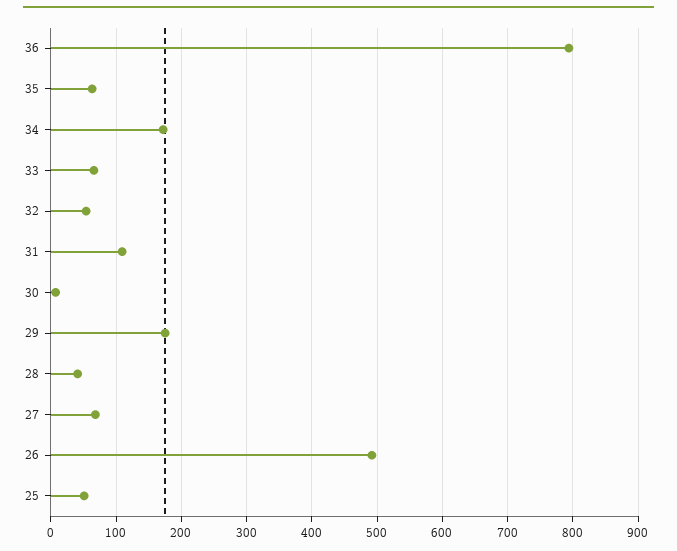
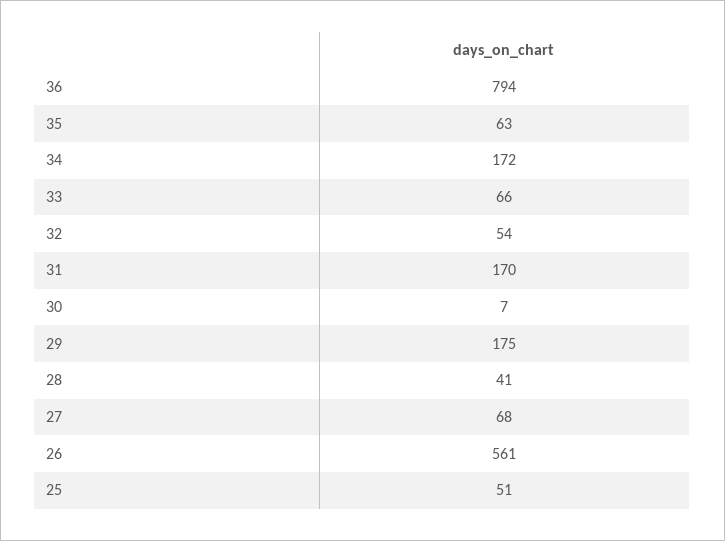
31: 110 -> 170
26: 490 -> 561

